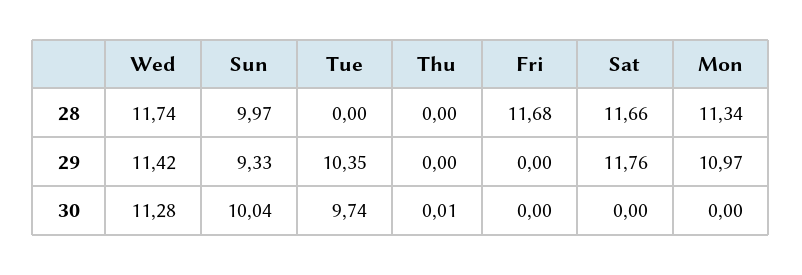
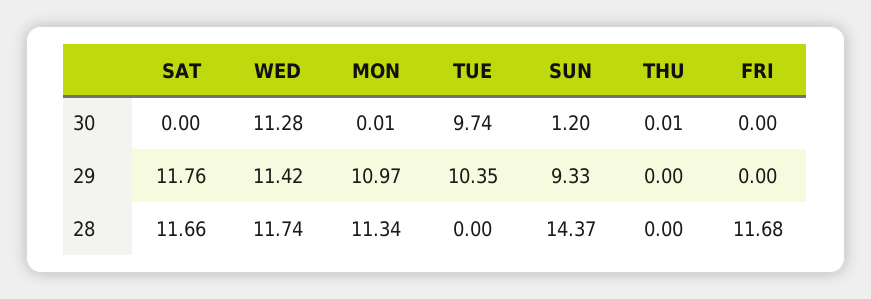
Sun, 28: 9.97 -> 14.37
Sun, 30: 10.04 -> 1.2
Mon, 30: 0 -> 0.01

